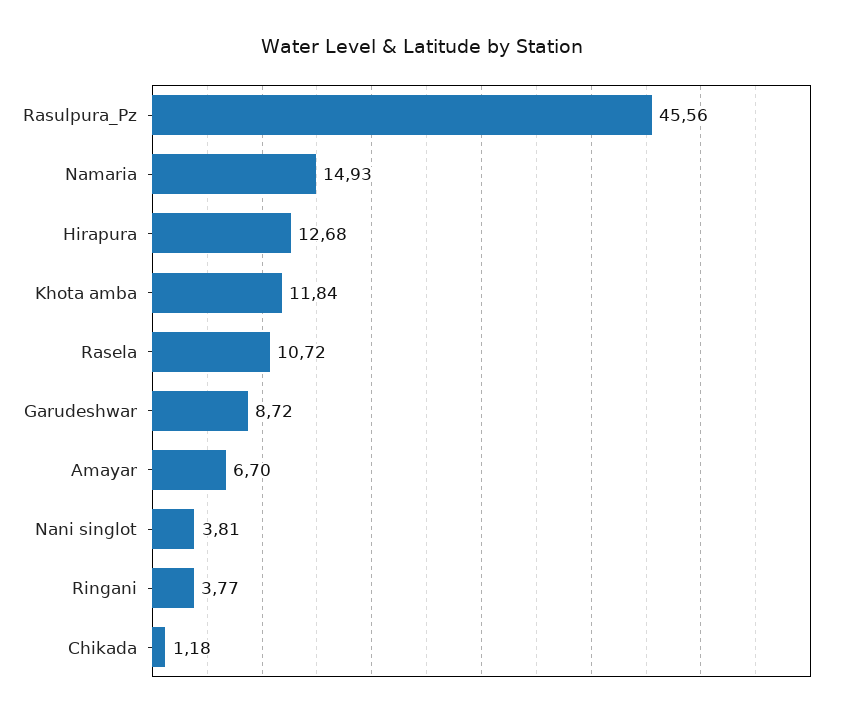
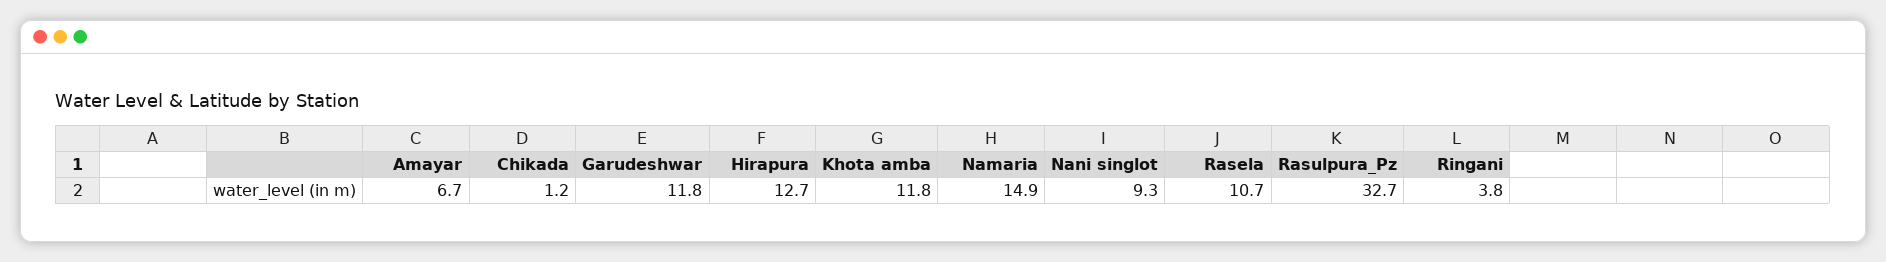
Rasulpura_Pz: 45.56 -> 32.7
Garudeshwar: 8.72 -> 11.8
Nani singlot: 3.81 -> 9.3

